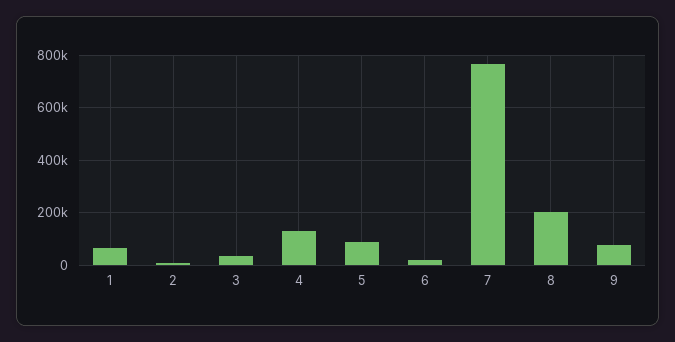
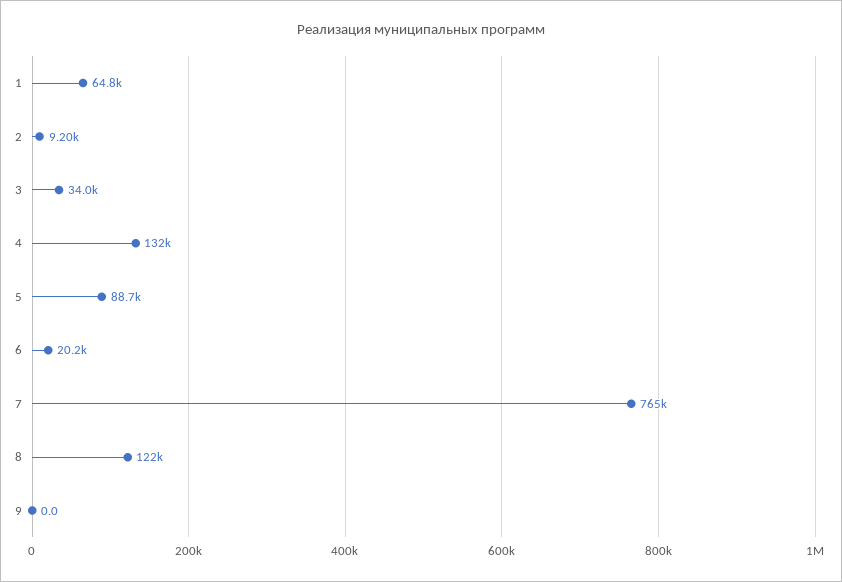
8: 200000 -> 122000
9: 75000 -> 0

